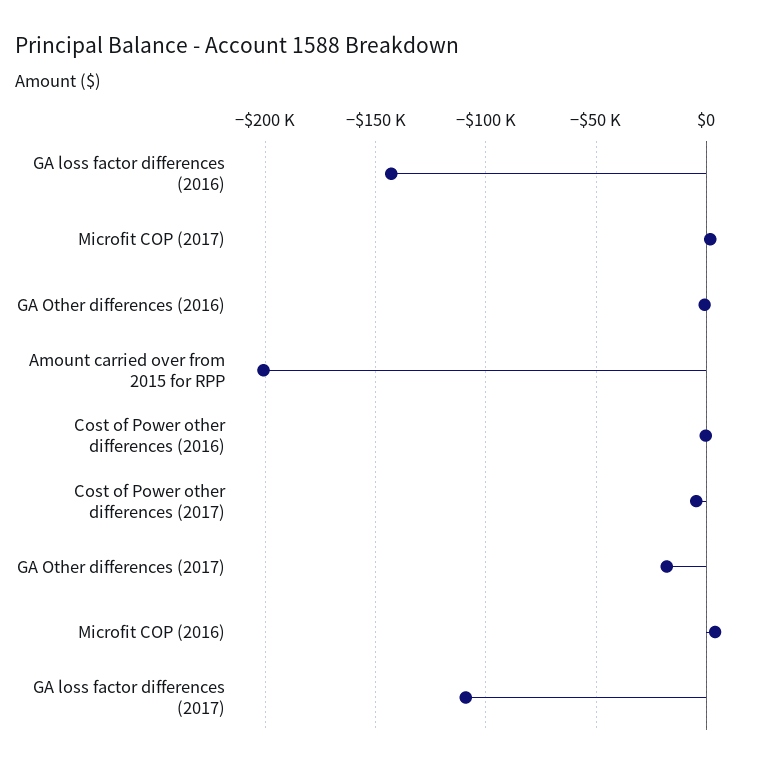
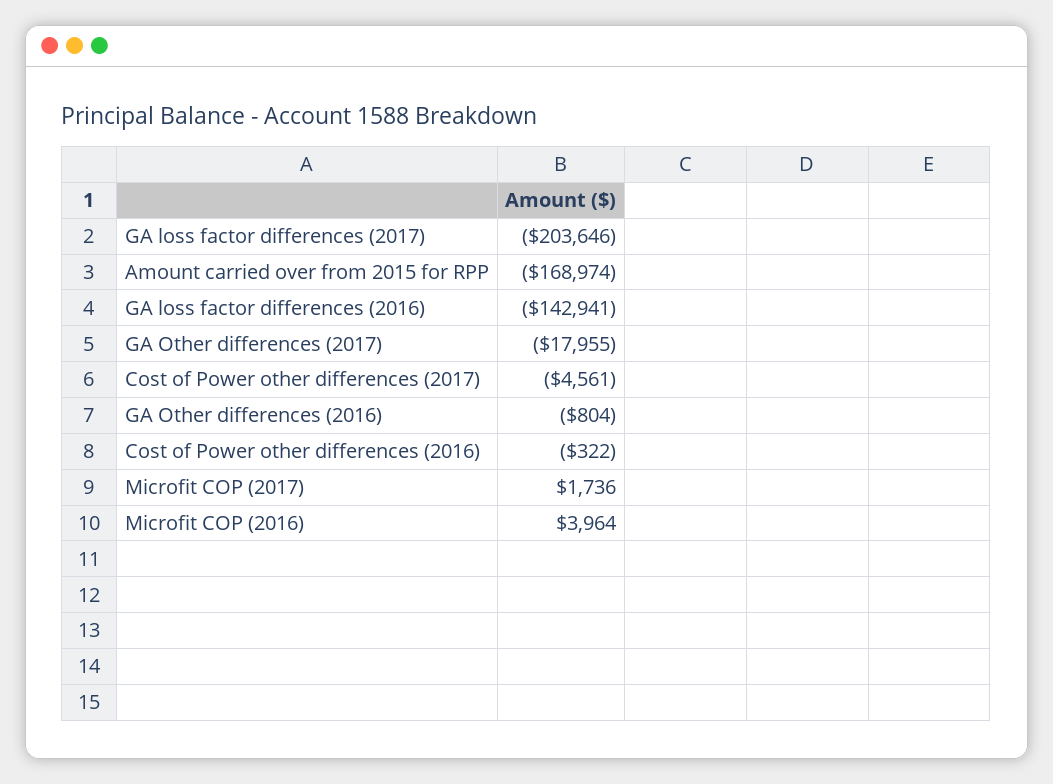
Amount carried over from 2015 for RPP: -200000 -> -168974
GA loss factor differences (2017): -110000 -> -203646

